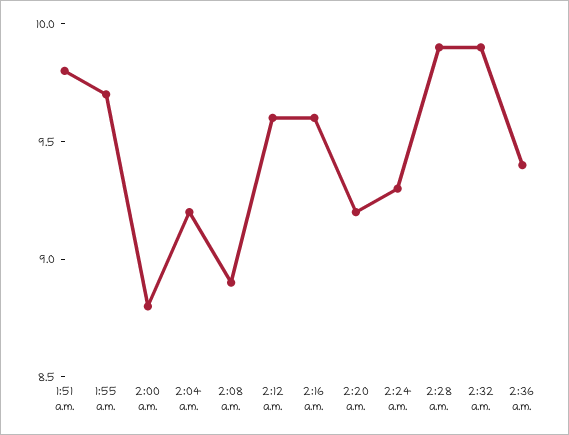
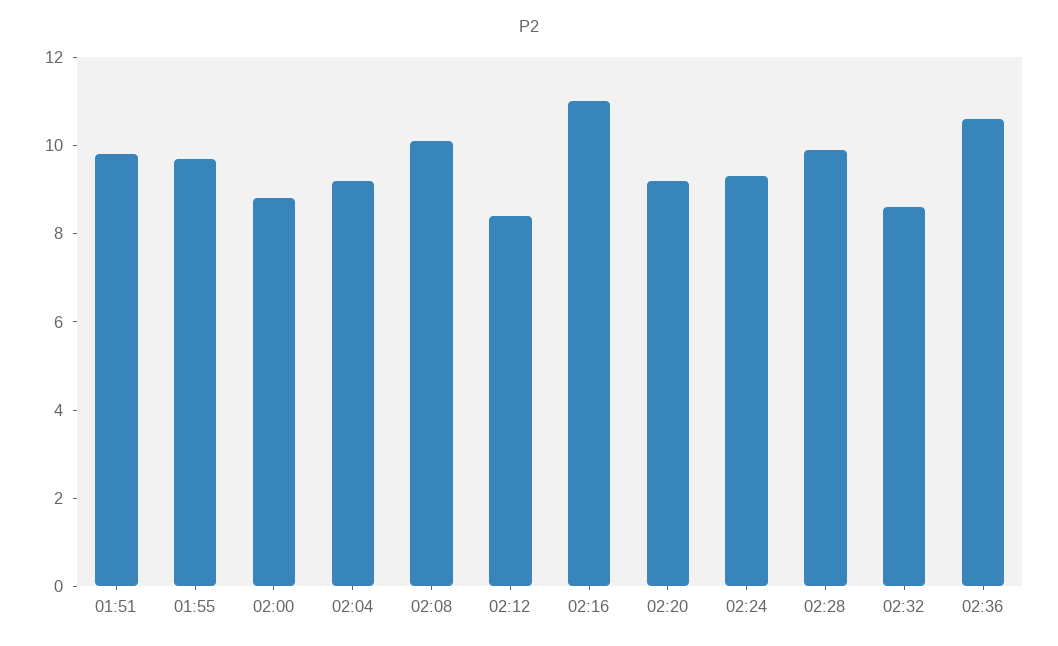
2:08 a.m.: 8.9 -> 10
2:12 a.m.: 9.6 -> 8.5
2:16 a.m.: 9.6 -> 11
2:32 a.m.: 9.9 -> 8.5
2:36 a.m.: 9.4 -> 10.5

